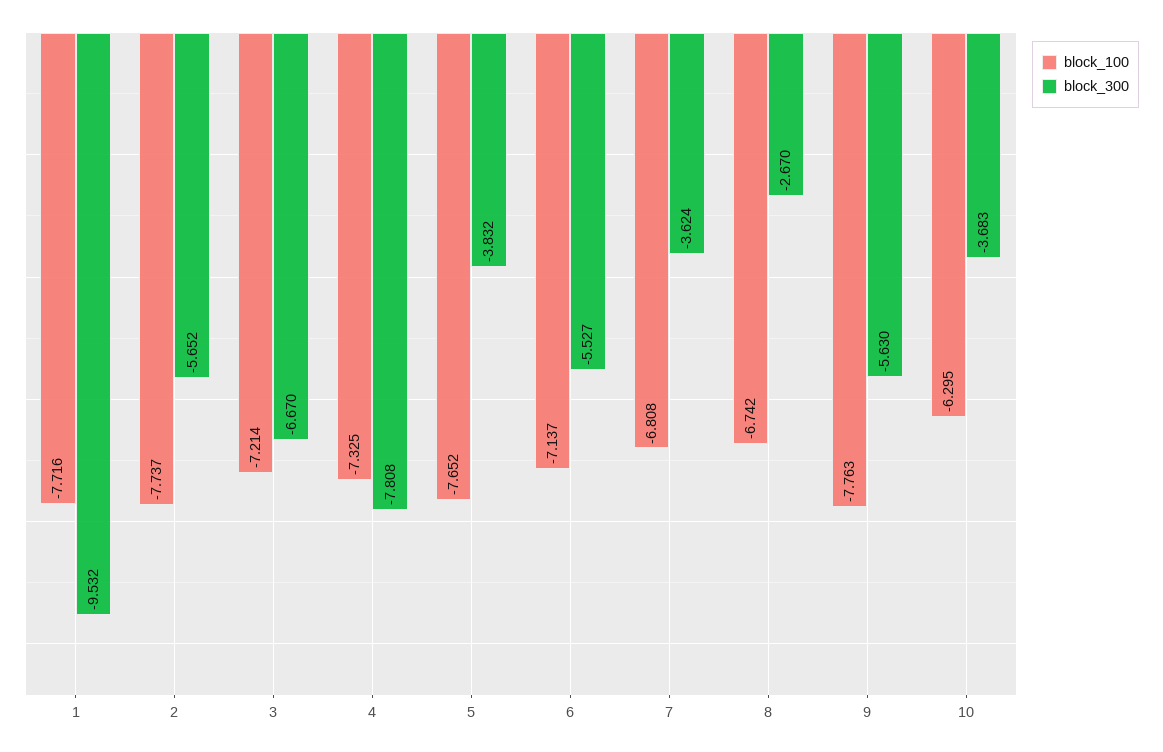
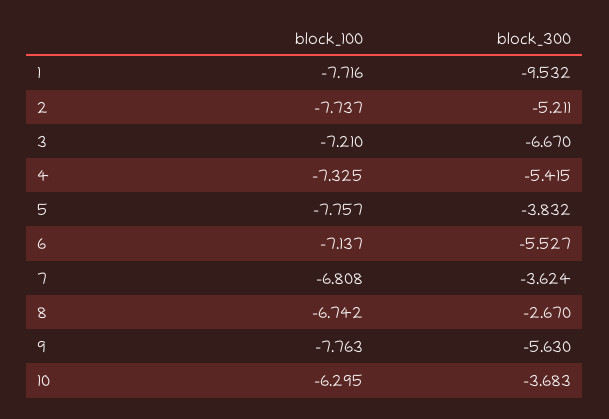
block_300, 2: -5.652 -> -5.211
block_100, 3: -7.214 -> -7.21
block_300, 4: -7.808 -> -5.415
block_100, 5: -7.652 -> -7.757

